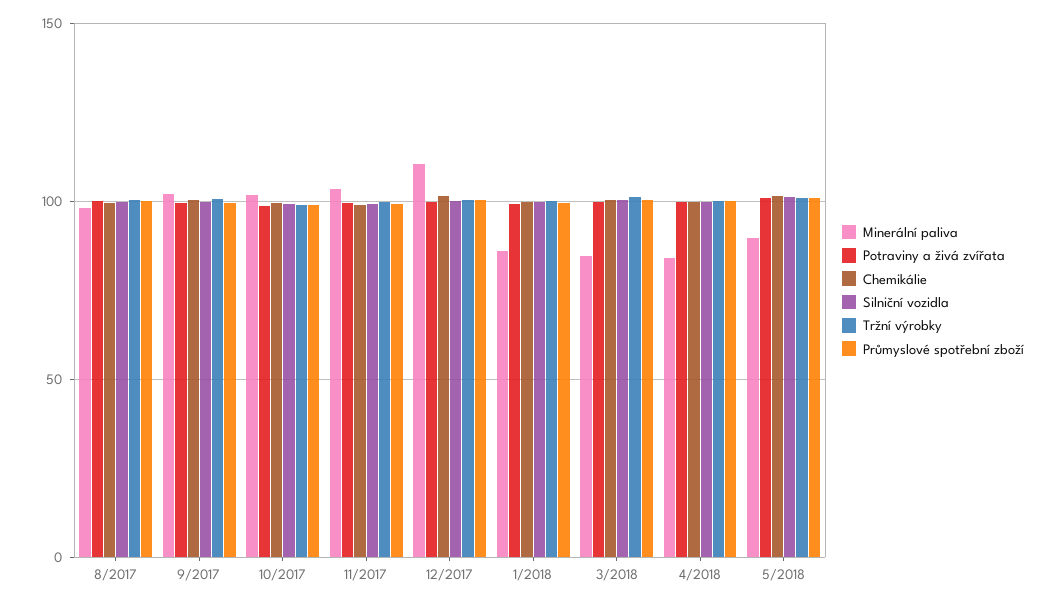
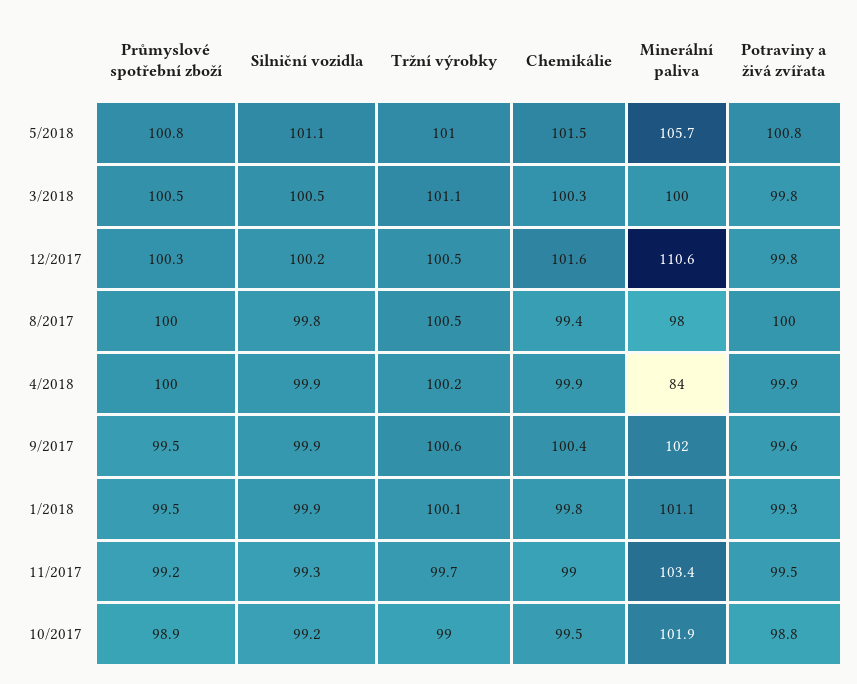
Minerální paliva, 1/2018: 85 -> 101.1
Minerální paliva, 3/2018: 85 -> 100
Minerální paliva, 5/2018: 90 -> 105.7

